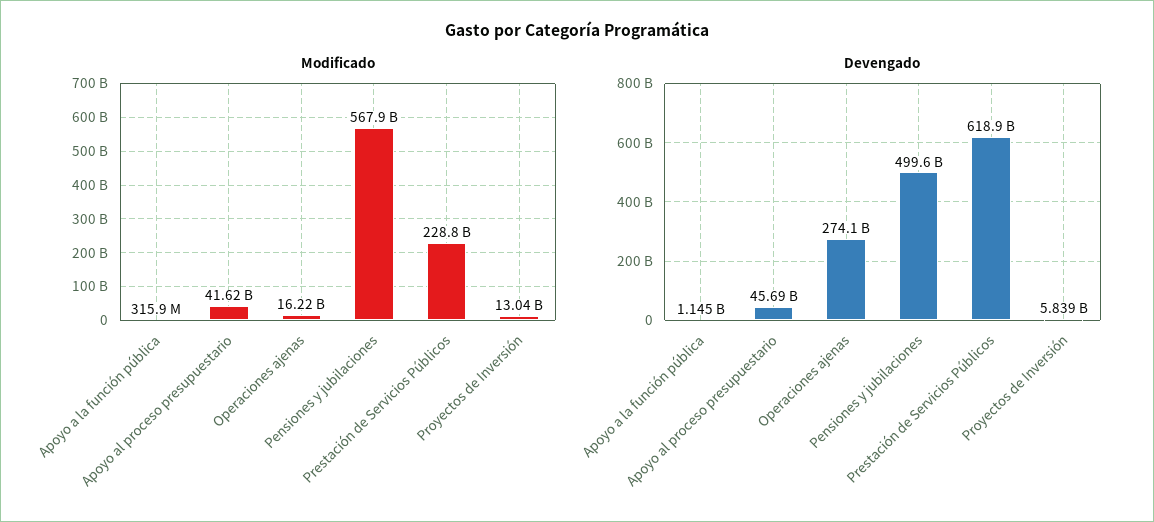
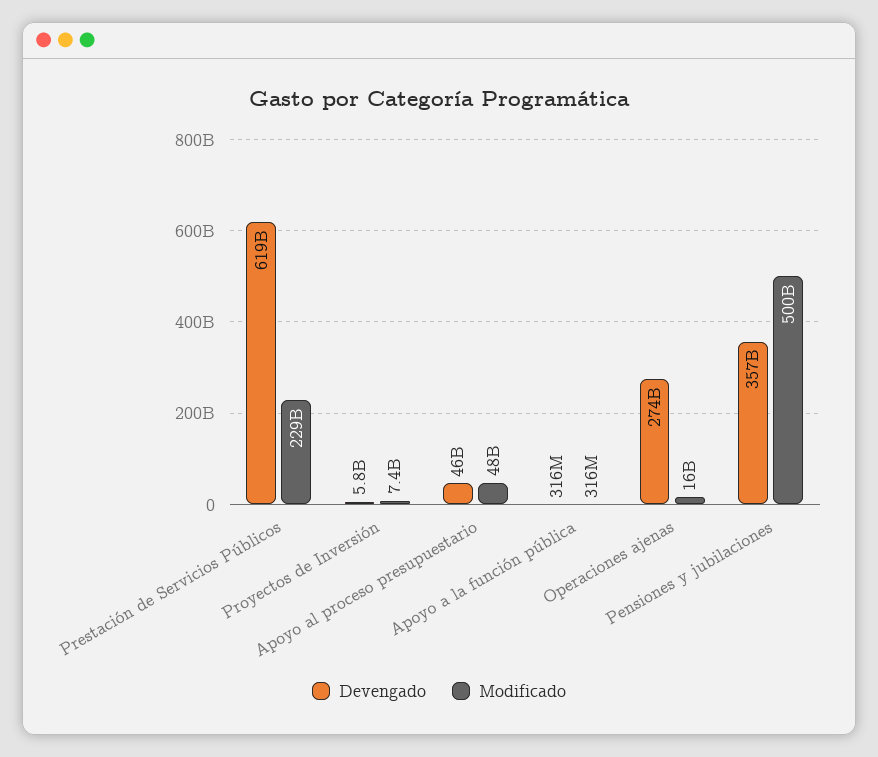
Modificado, Apoyo al proceso presupuestario: 41620000000 -> 48000000000
Modificado, Pensiones y jubilaciones: 567900000000 -> 500000000000
Modificado, Proyectos de Inversión: 13040000000 -> 7400000000
Devengado, Apoyo a la función pública: 1145000000 -> 316000000
Devengado, Pensiones y jubilaciones: 499600000000 -> 357000000000

